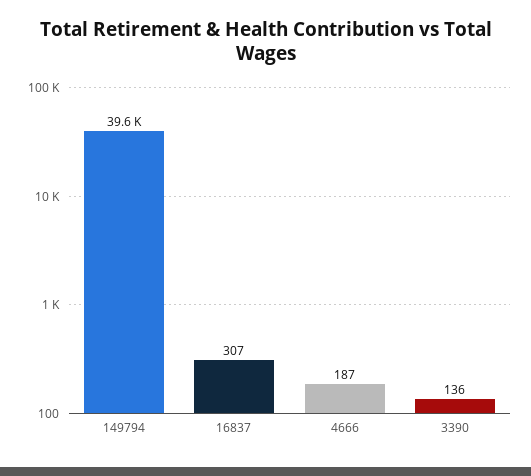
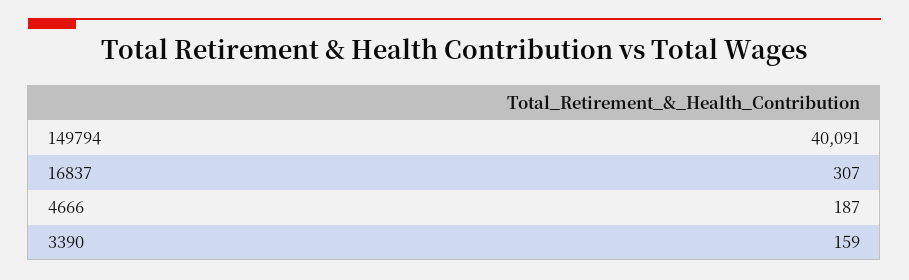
149794: 39600 -> 40091
3390: 136 -> 159

